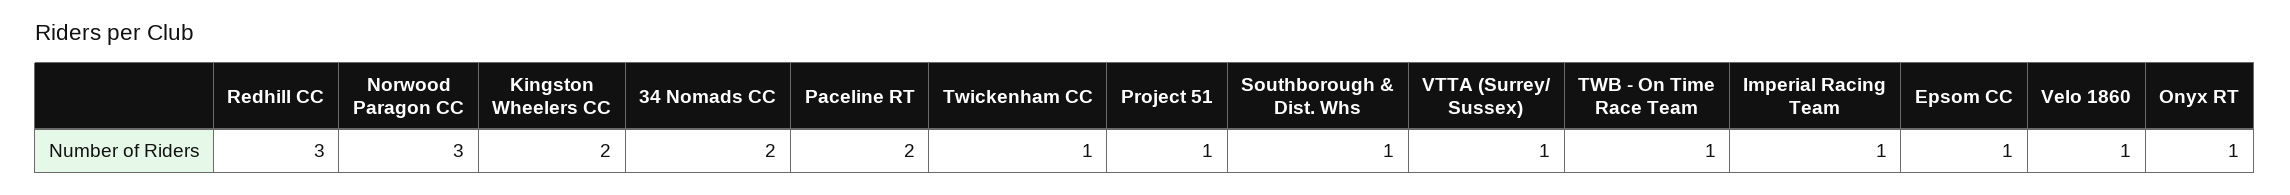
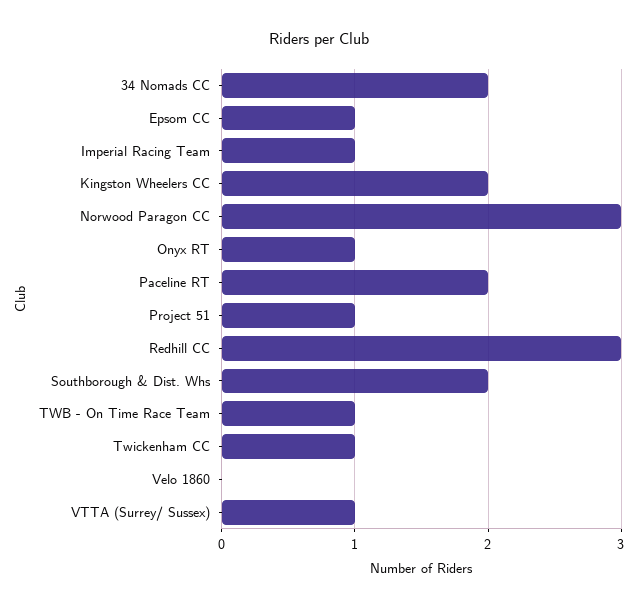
Southborough & Dist. Whs: 1 -> 2
Velo 1860: 1 -> 0

